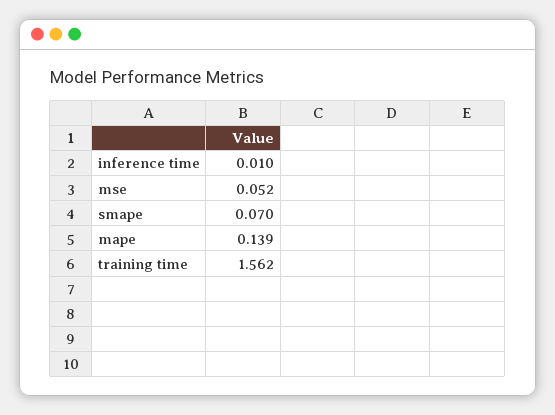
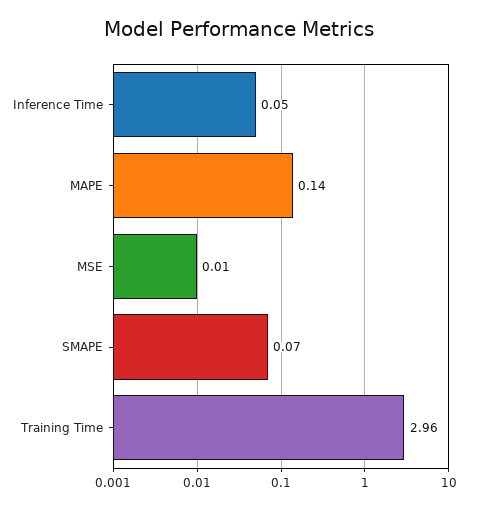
inference time: 0.01 -> 0.05
mse: 0.052 -> 0.01
training time: 1.562 -> 2.96

